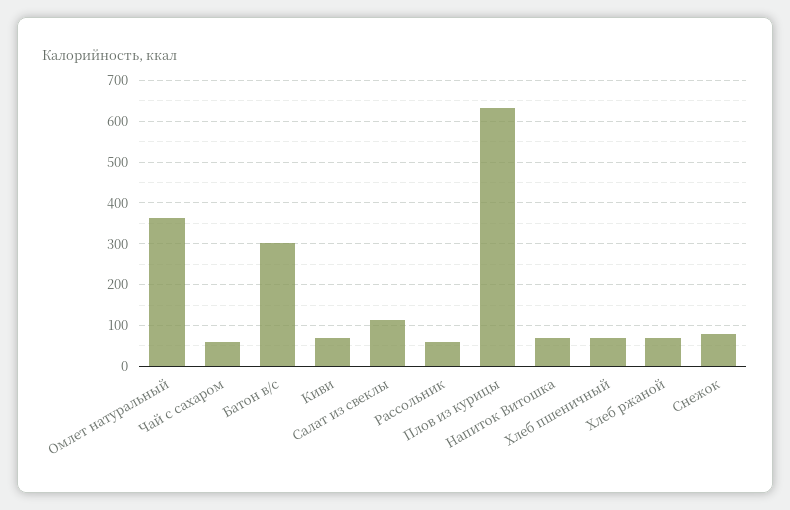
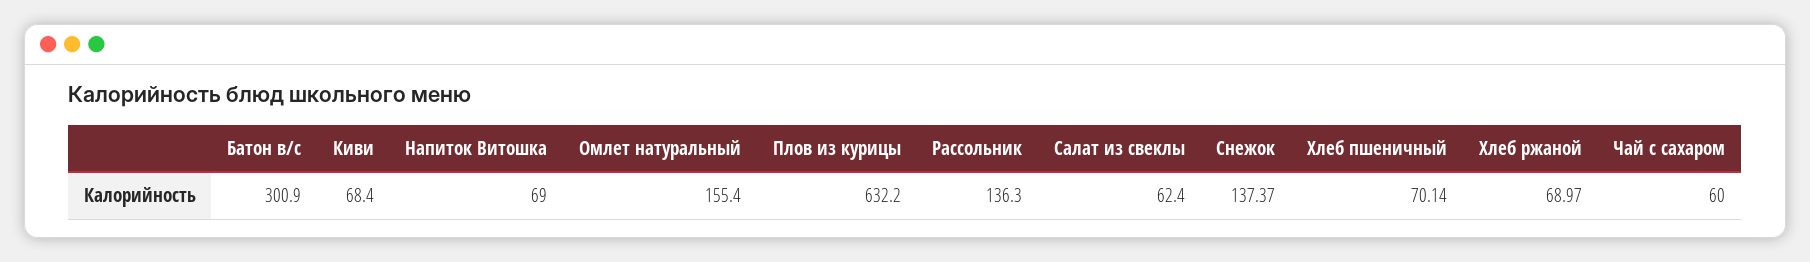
Омлет натуральный: 360 -> 155.4
Салат из свеклы: 120 -> 62.4
Рассольник: 60 -> 136.3
Снежок: 80 -> 137.37

